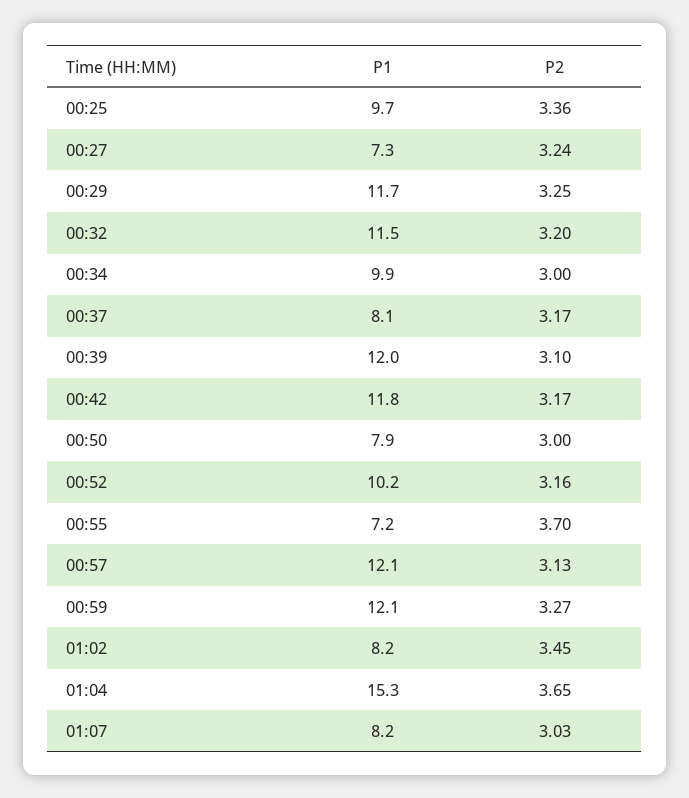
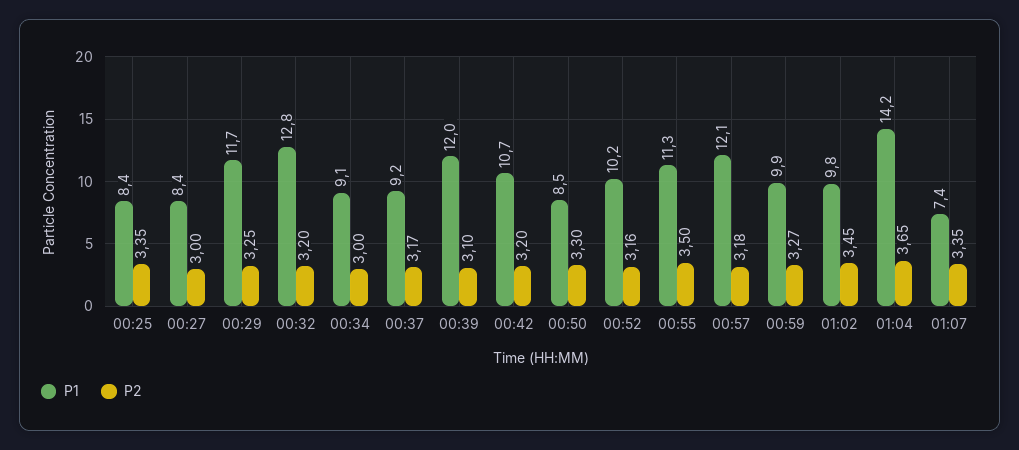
P1, 00:25: 9.7 -> 8.4
P2, 00:25: 3.36 -> 3.35
P1, 00:27: 7.3 -> 8.4
P2, 00:27: 3.24 -> 3
P1, 00:32: 11.5 -> 12.8
P1, 00:34: 9.9 -> 9.1
P1, 00:37: 8.1 -> 9.2
P1, 00:42: 11.8 -> 10.7
P2, 00:42: 3.17 -> 3.2
P1, 00:50: 7.9 -> 8.5
P2, 00:50: 3 -> 3.3
P1, 00:55: 7.2 -> 11.3
P2, 00:55: 3.7 -> 3.5
P2, 00:57: 3.13 -> 3.18
P1, 00:59: 12.1 -> 9.9
P1, 01:02: 8.2 -> 9.8
P1, 01:04: 15.3 -> 14.2
P1, 01:07: 8.2 -> 7.4
P2, 01:07: 3.03 -> 3.35

